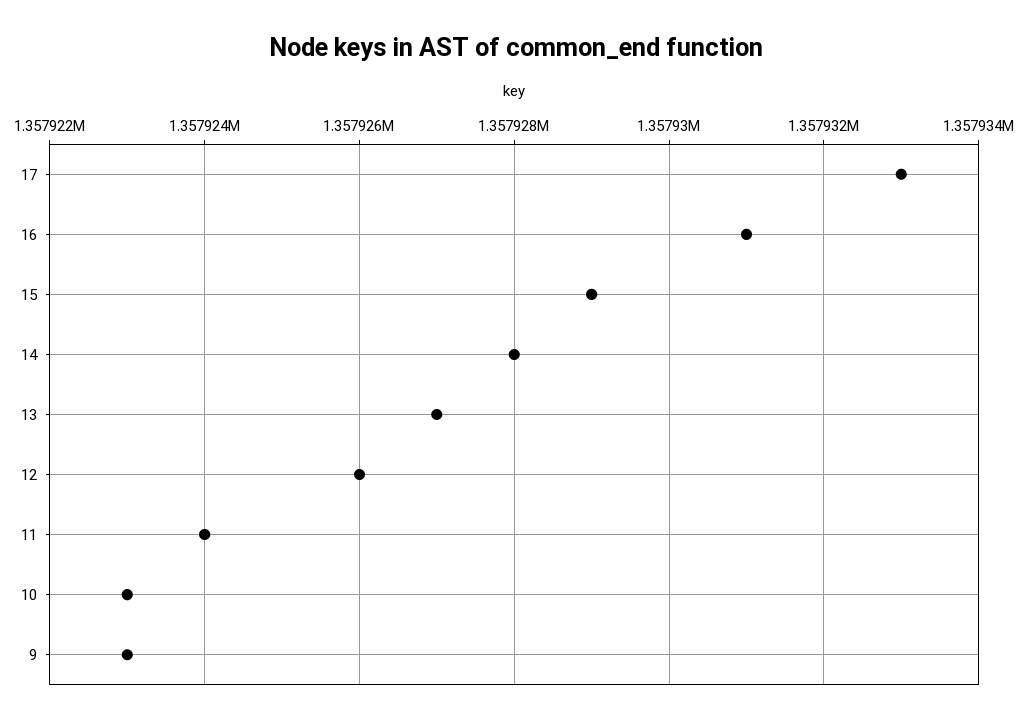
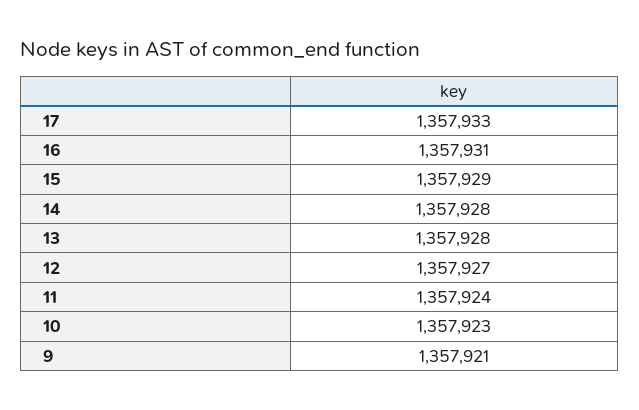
13: 1357927 -> 1357928
12: 1357926 -> 1357927
9: 1357923 -> 1357921

